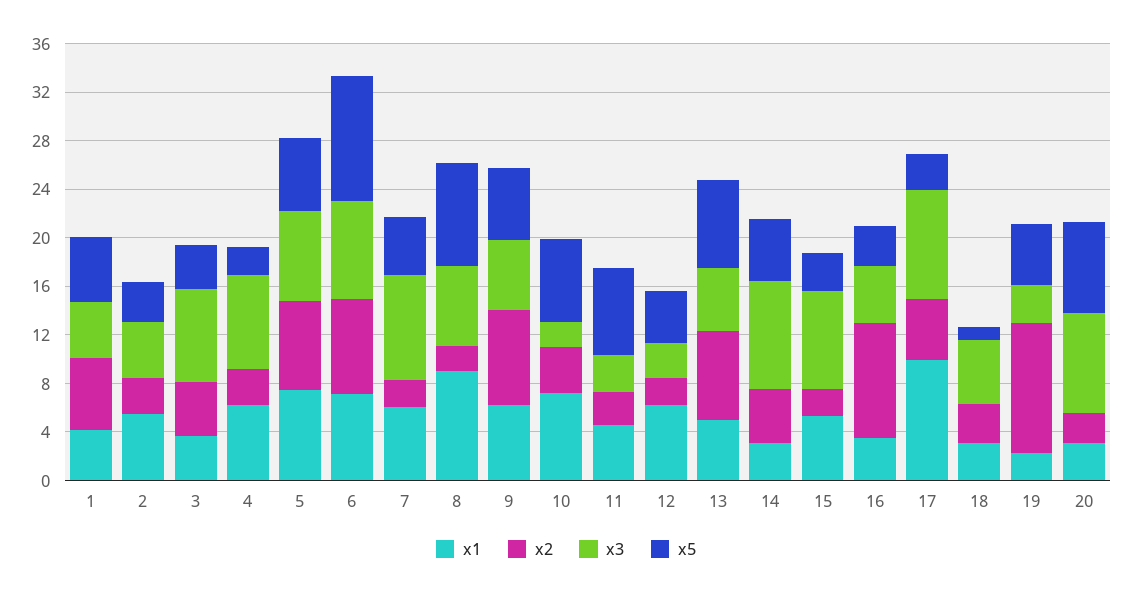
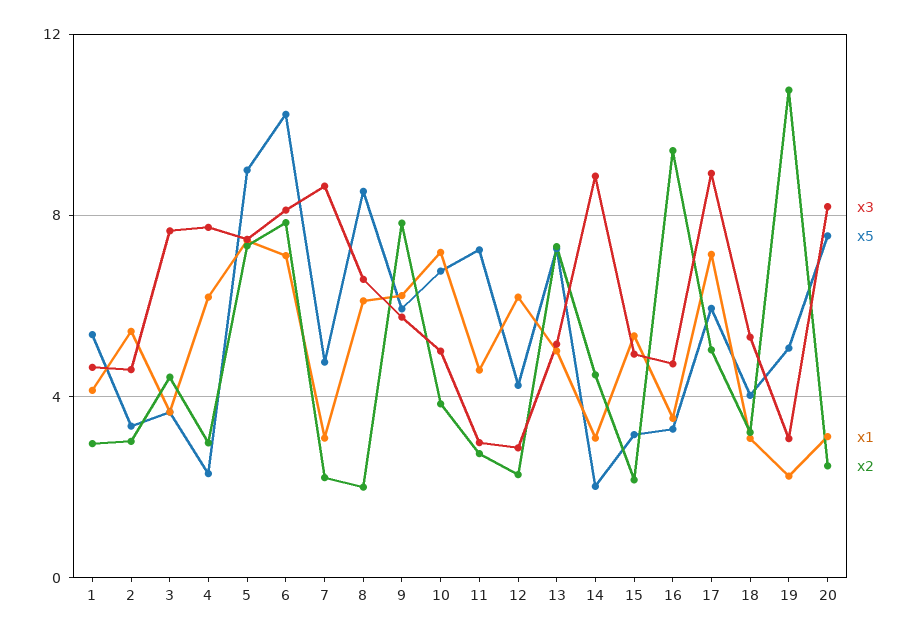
x2, 1: 6 -> 3
x5, 5: 6 -> 9
x1, 7: 6 -> 3
x1, 8: 9 -> 6
x3, 10: 2 -> 5
x5, 14: 5 -> 2
x3, 15: 8 -> 5
x1, 17: 10 -> 7
x5, 17: 3 -> 6
x5, 18: 1 -> 4

